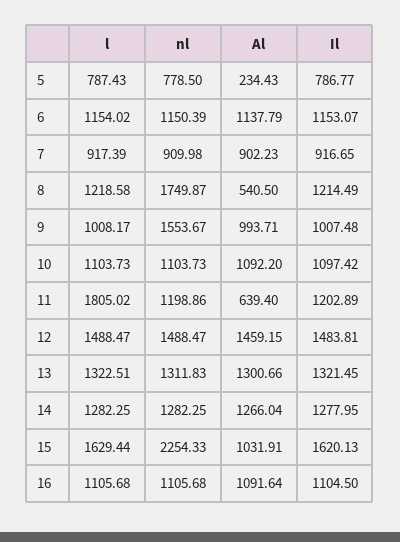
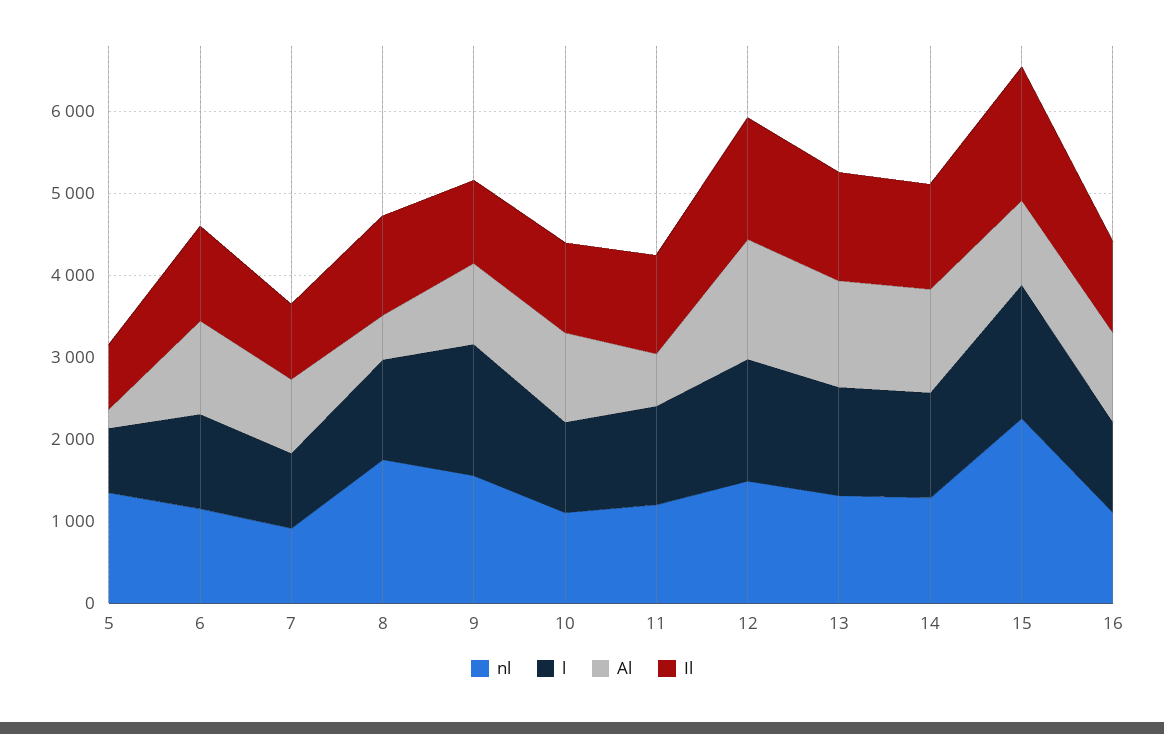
nl, 5: 778.5 -> 1400
l, 9: 1008.17 -> 1600
l, 11: 1805.02 -> 1200

